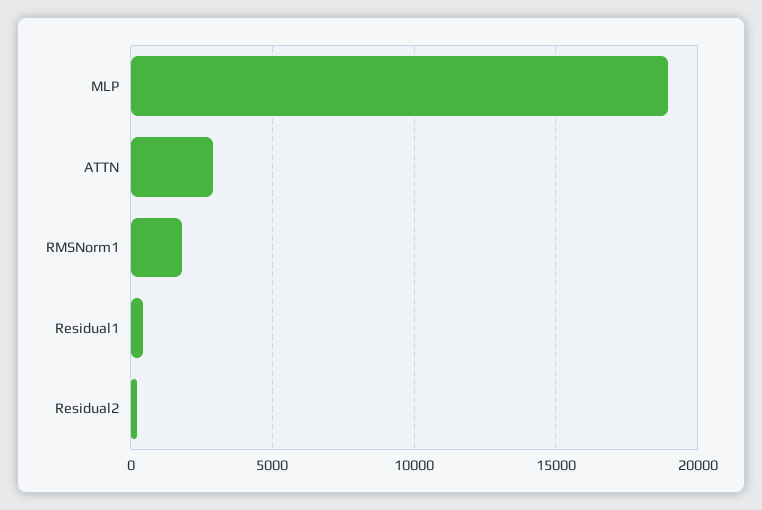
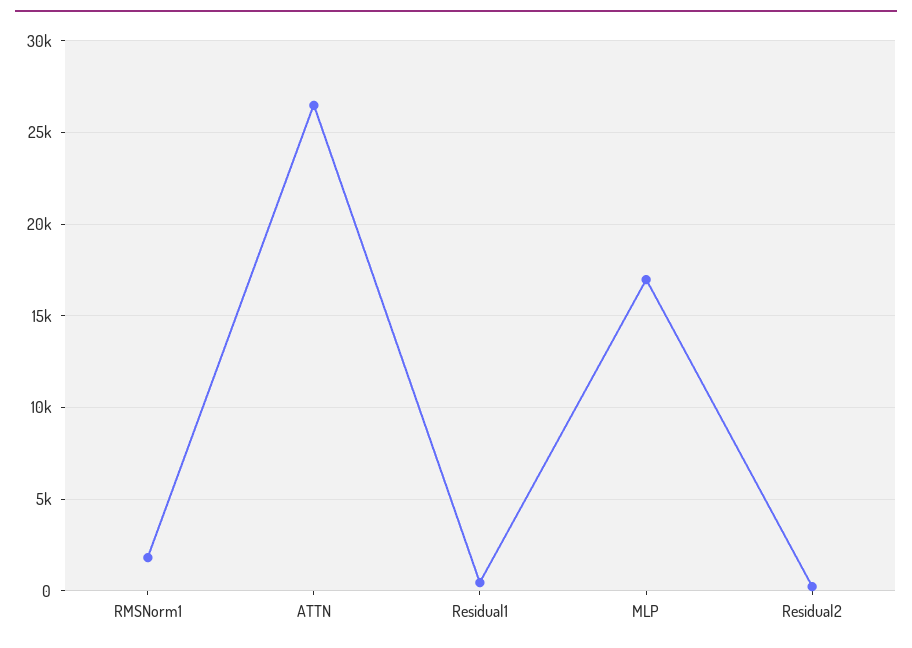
MLP: 19000 -> 17000
ATTN: 3000 -> 26500

